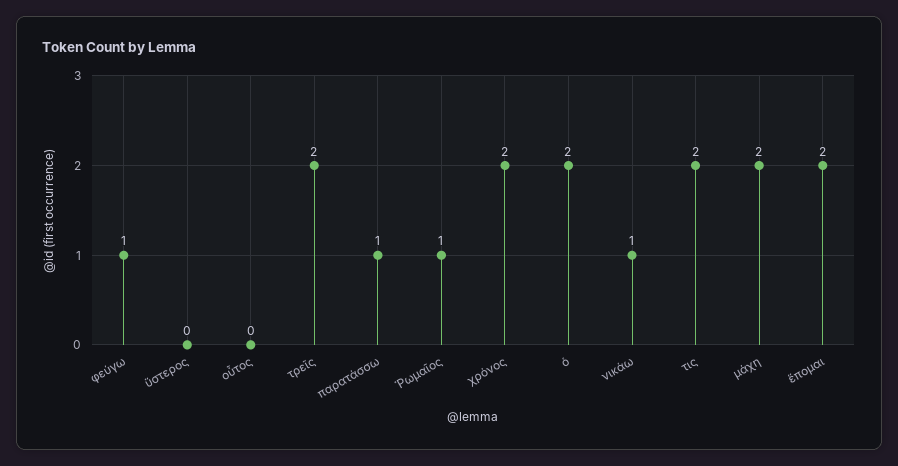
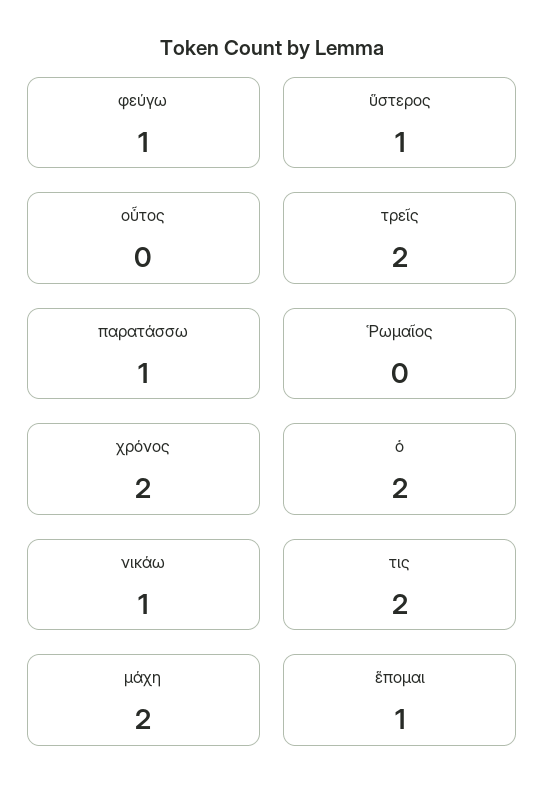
ὕστερος: 0 -> 1
Ῥωμαῖος: 1 -> 0
ἕπομαι: 2 -> 1

